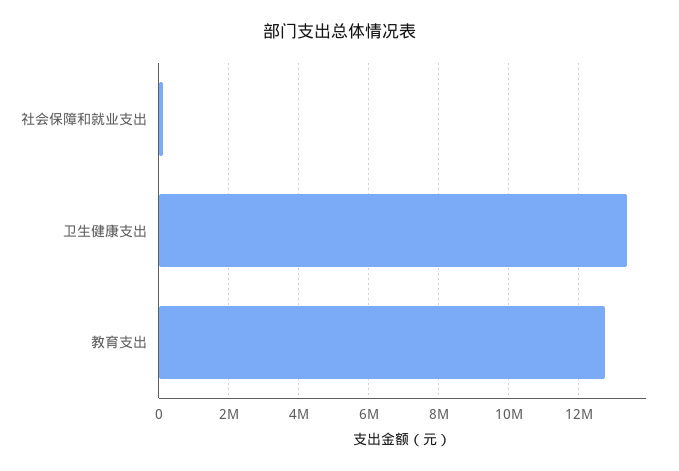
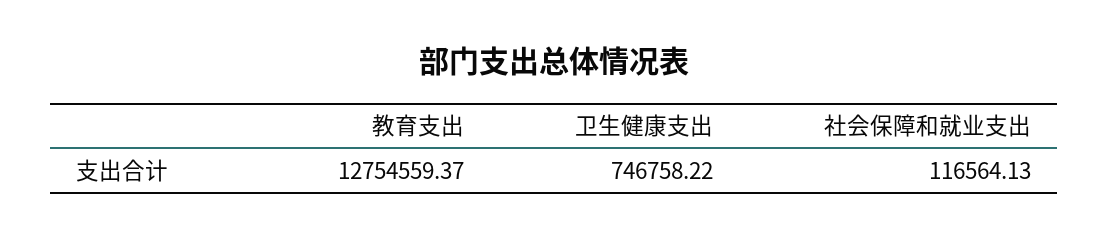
卫生健康支出: 13400000 -> 746758.22

